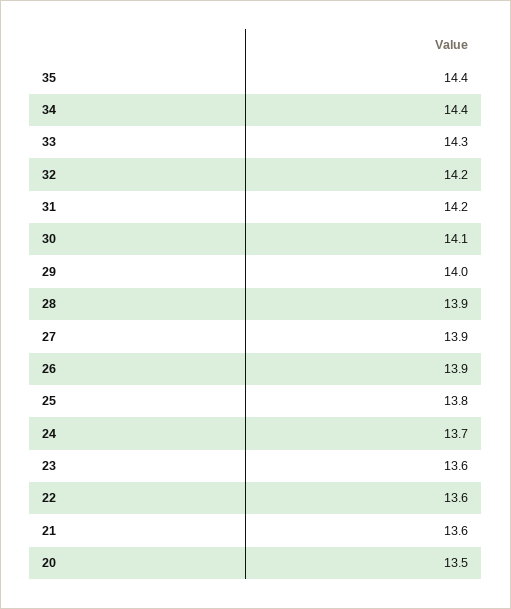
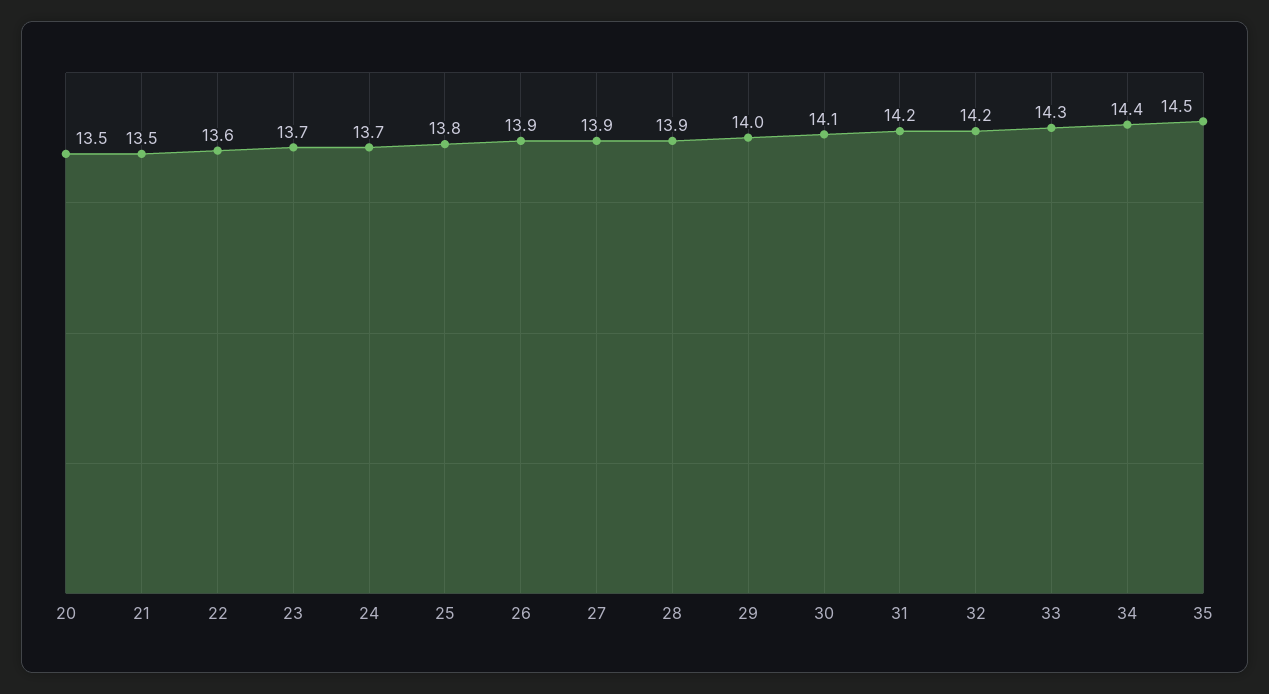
35: 14.4 -> 14.5
23: 13.6 -> 13.7
21: 13.6 -> 13.5

